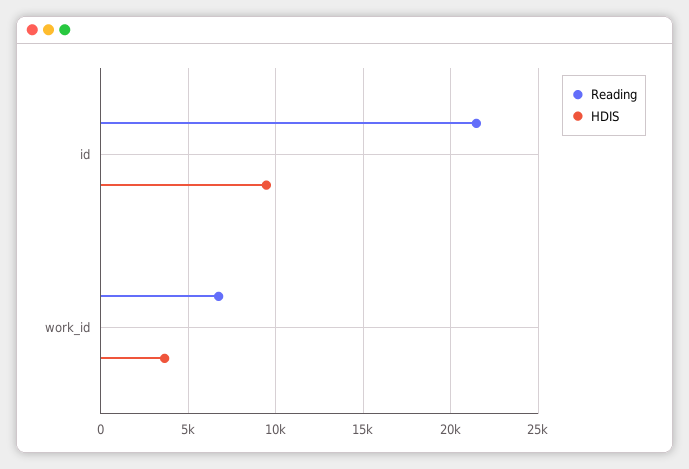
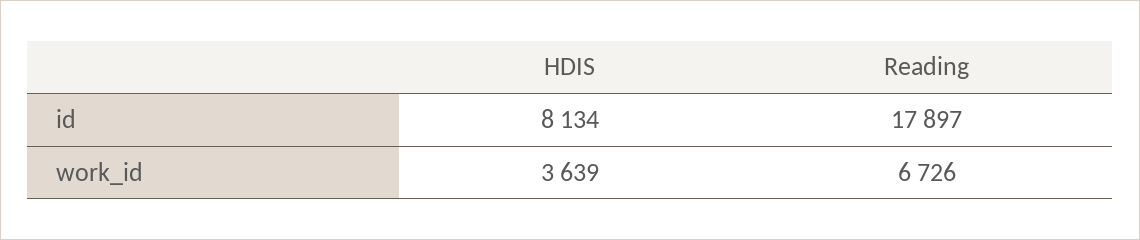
Reading, id: 21500 -> 17897
HDIS, id: 9500 -> 8134

